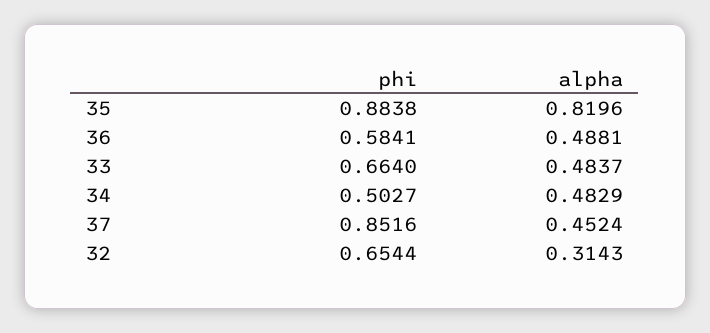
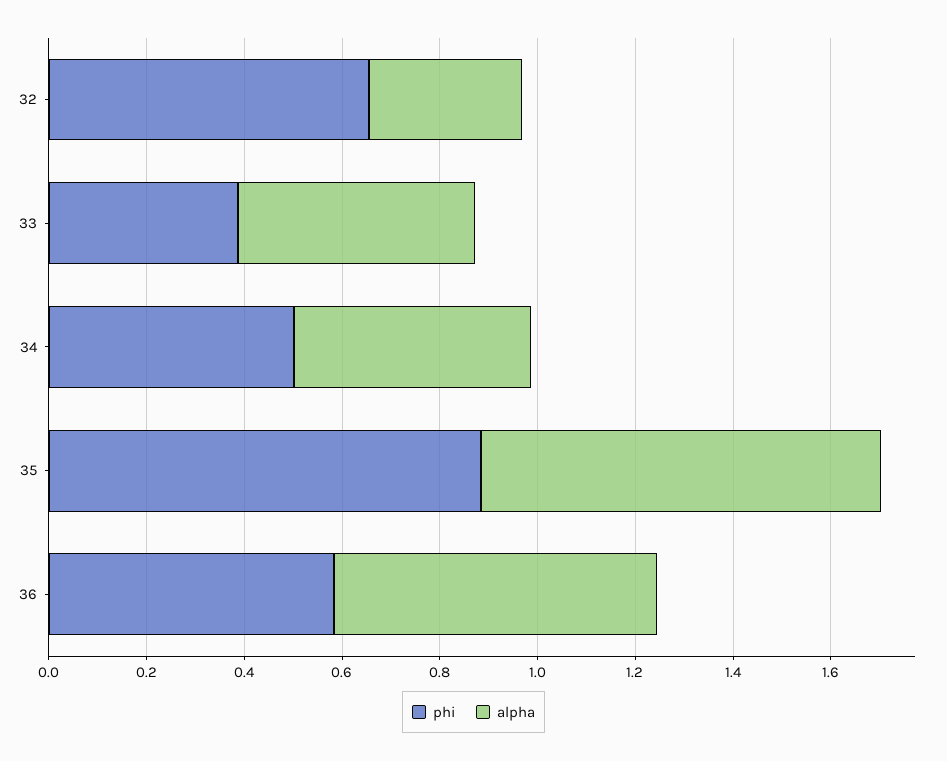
alpha, 36: 0.4881 -> 0.65
phi, 33: 0.664 -> 0.4
phi, 37: 0.8516 -> none
alpha, 37: 0.4524 -> none

